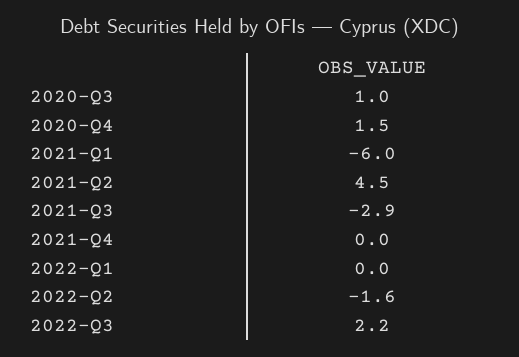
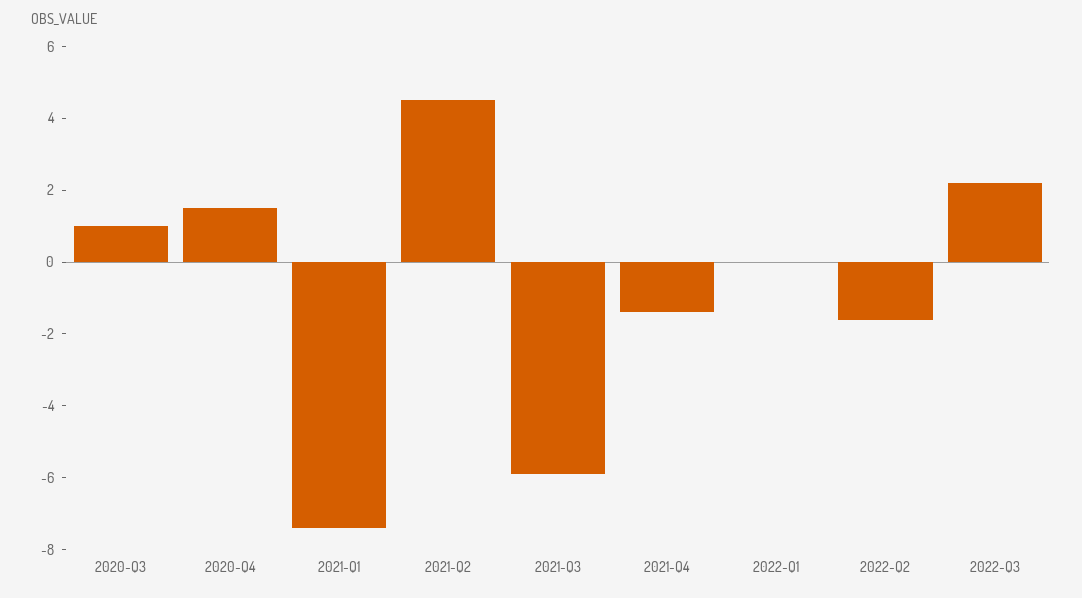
2021-Q1: -6 -> -7.5
2021-Q3: -2.9 -> -6
2021-Q4: 0 -> -1.5

